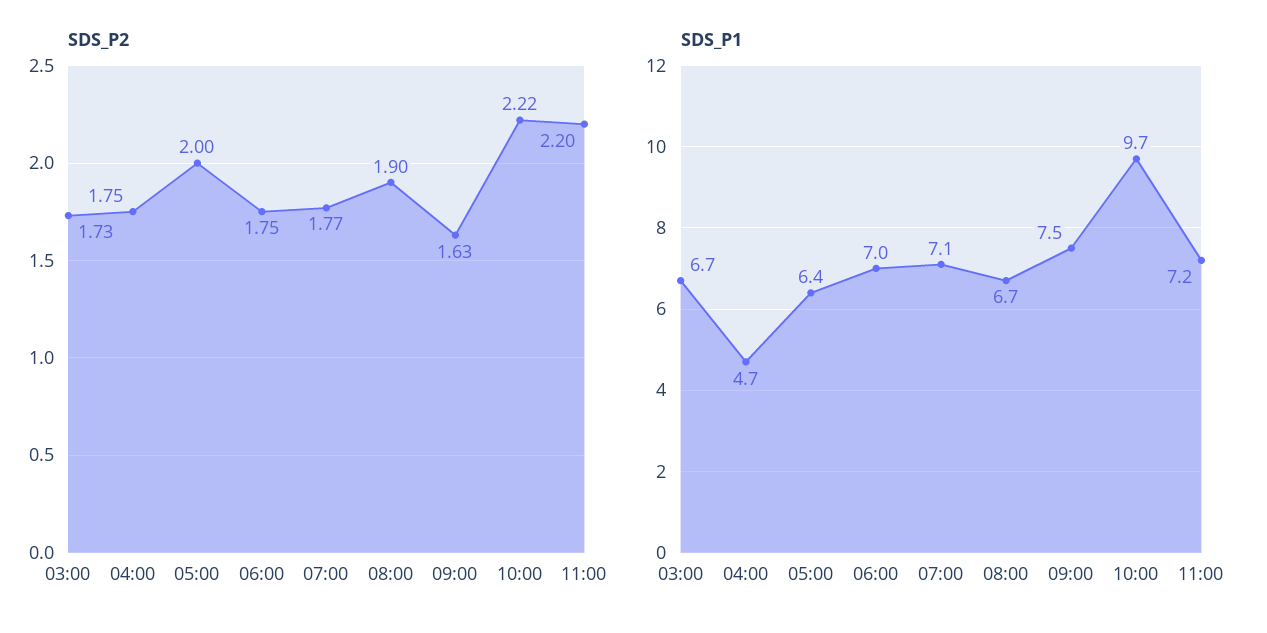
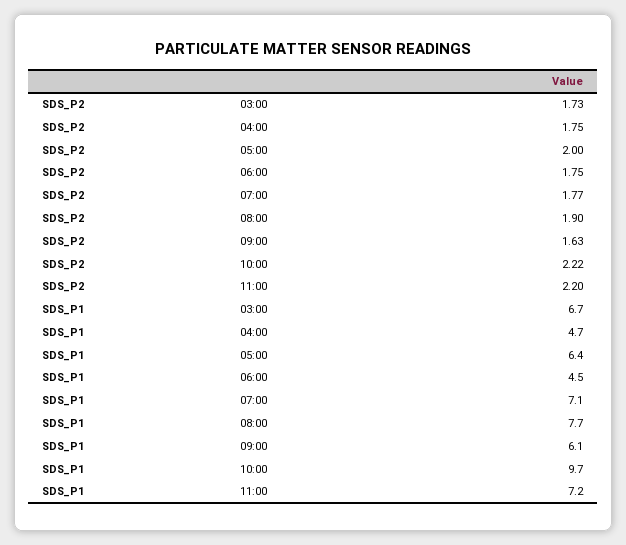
SDS_P1, 06:00: 7 -> 4.5
SDS_P1, 08:00: 6.7 -> 7.7
SDS_P1, 09:00: 7.5 -> 6.1

